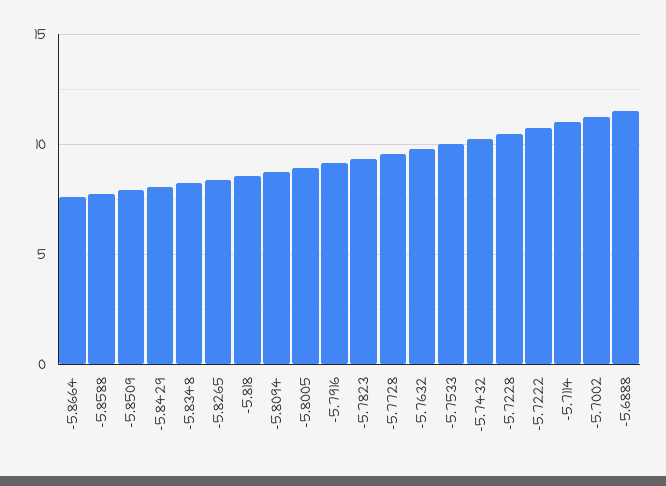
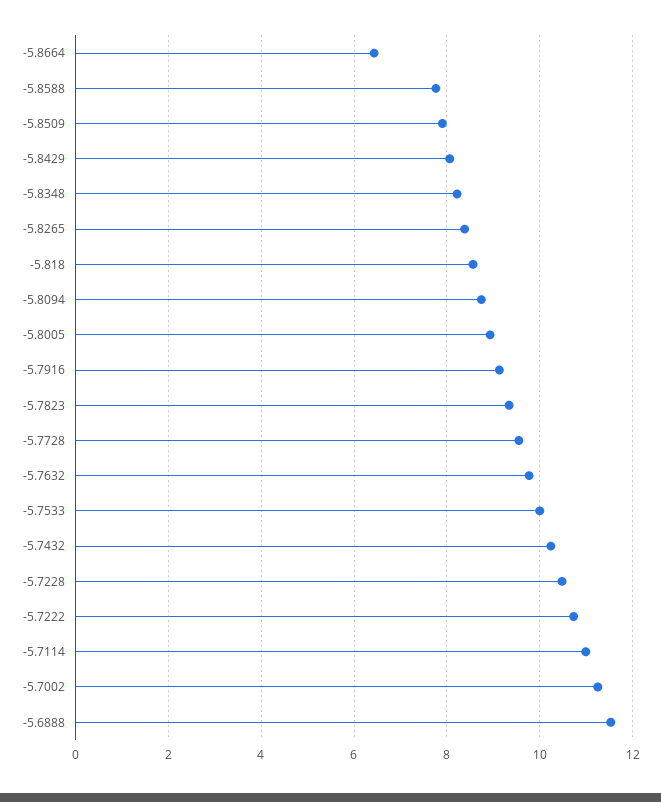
-5.8664: 7.5 -> 6.4

